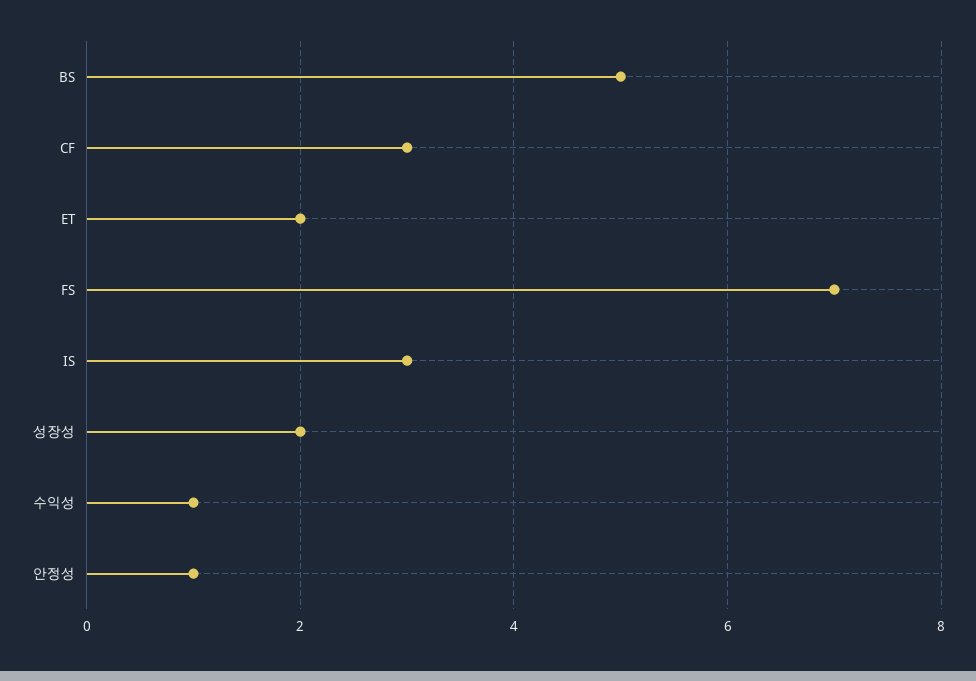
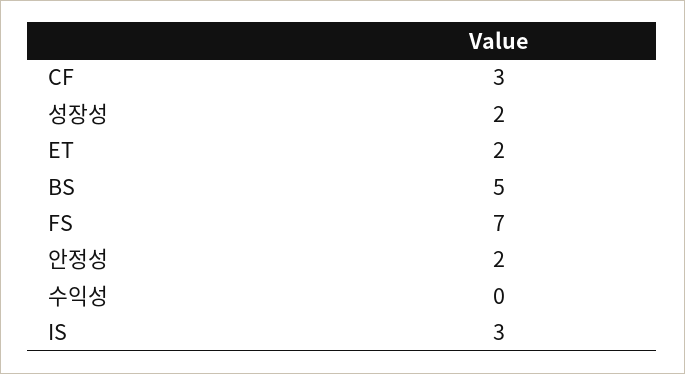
수익성: 1 -> 0
안정성: 1 -> 2

